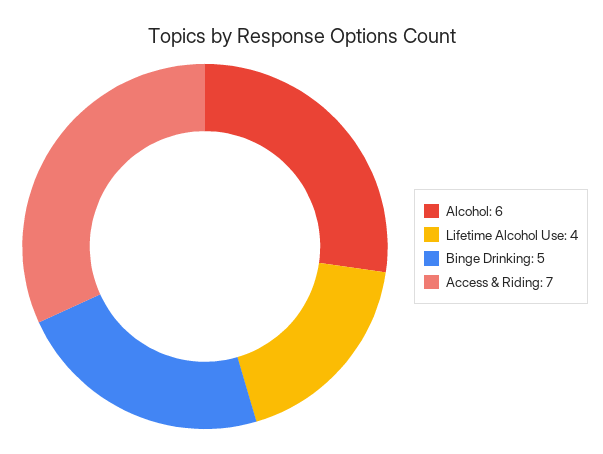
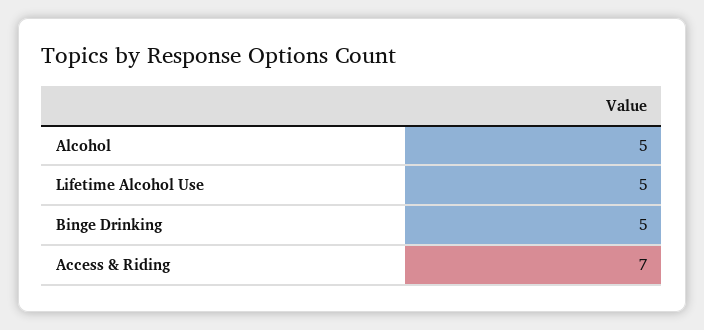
Alcohol: 6 -> 5
Lifetime Alcohol Use: 4 -> 5

